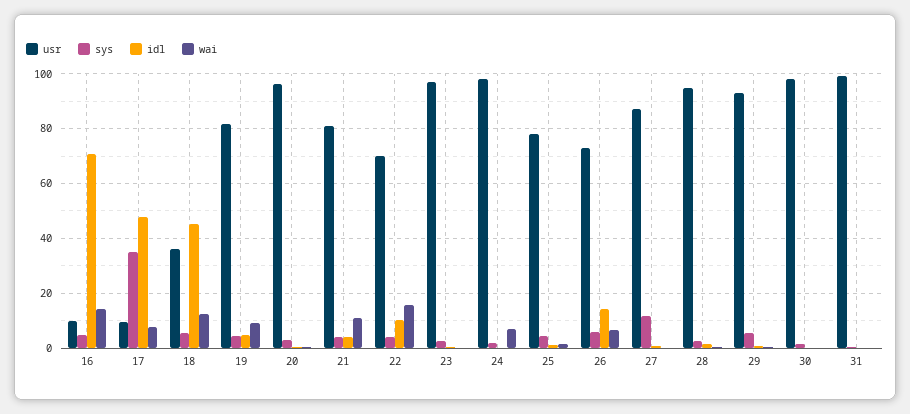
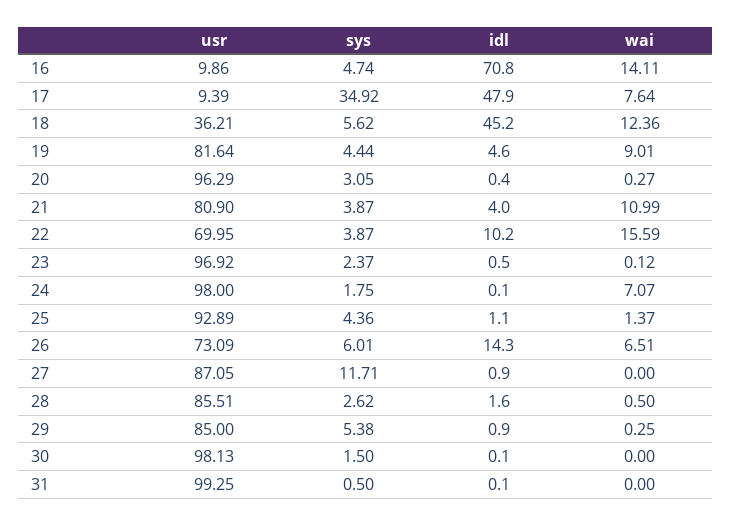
usr, 25: 77.5 -> 92.89
usr, 28: 95 -> 85.51
usr, 29: 92.5 -> 85

